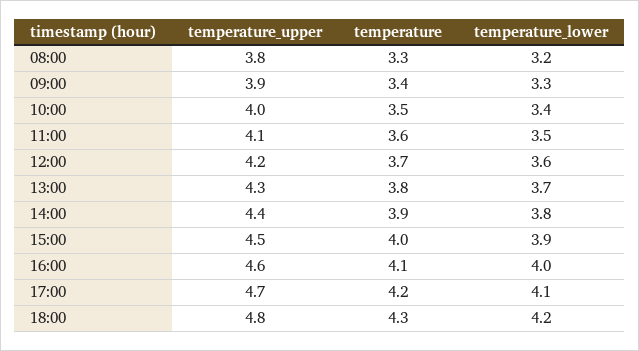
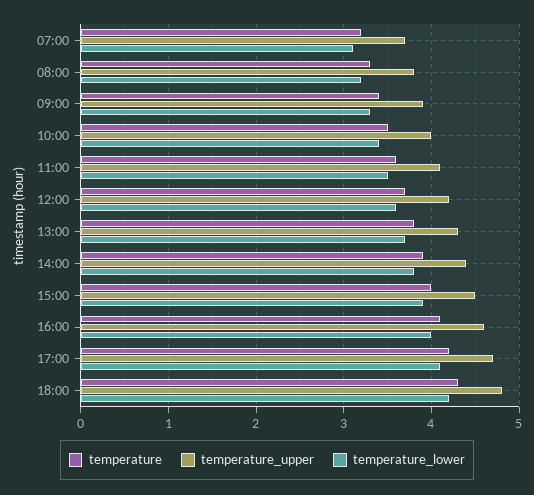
temperature, 07:00: none -> 3.2
temperature_upper, 07:00: none -> 3.7
temperature_lower, 07:00: none -> 3.1

